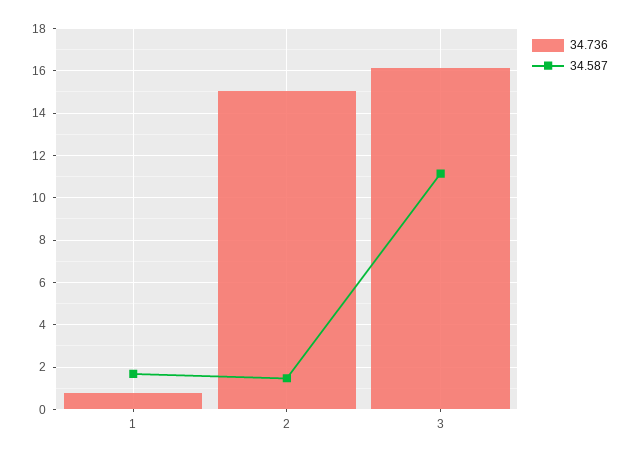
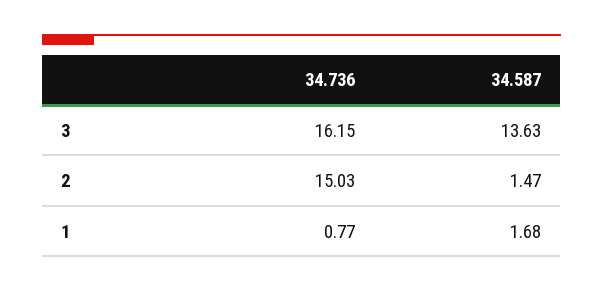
34.587, 3: 11 -> 13.63

